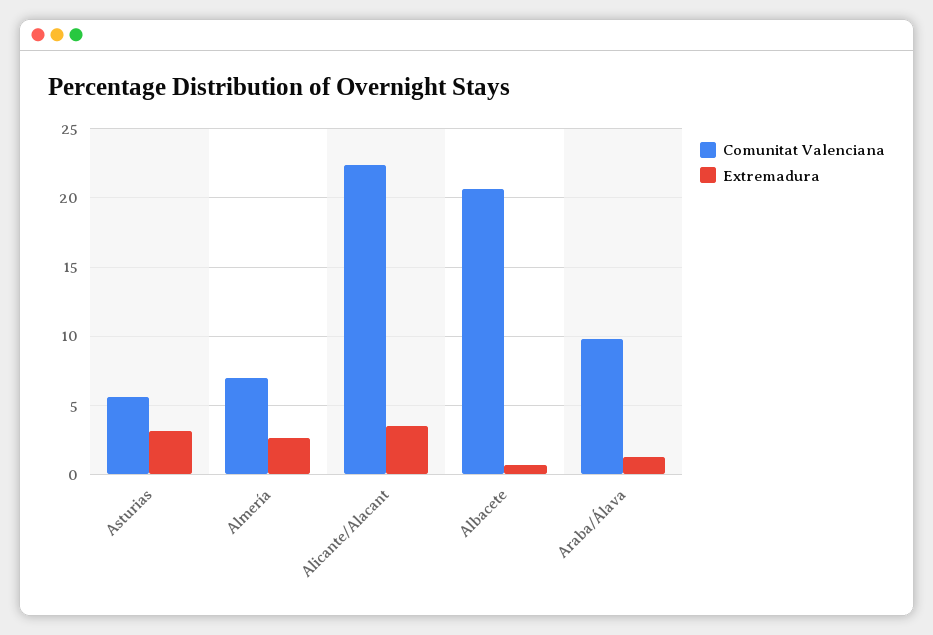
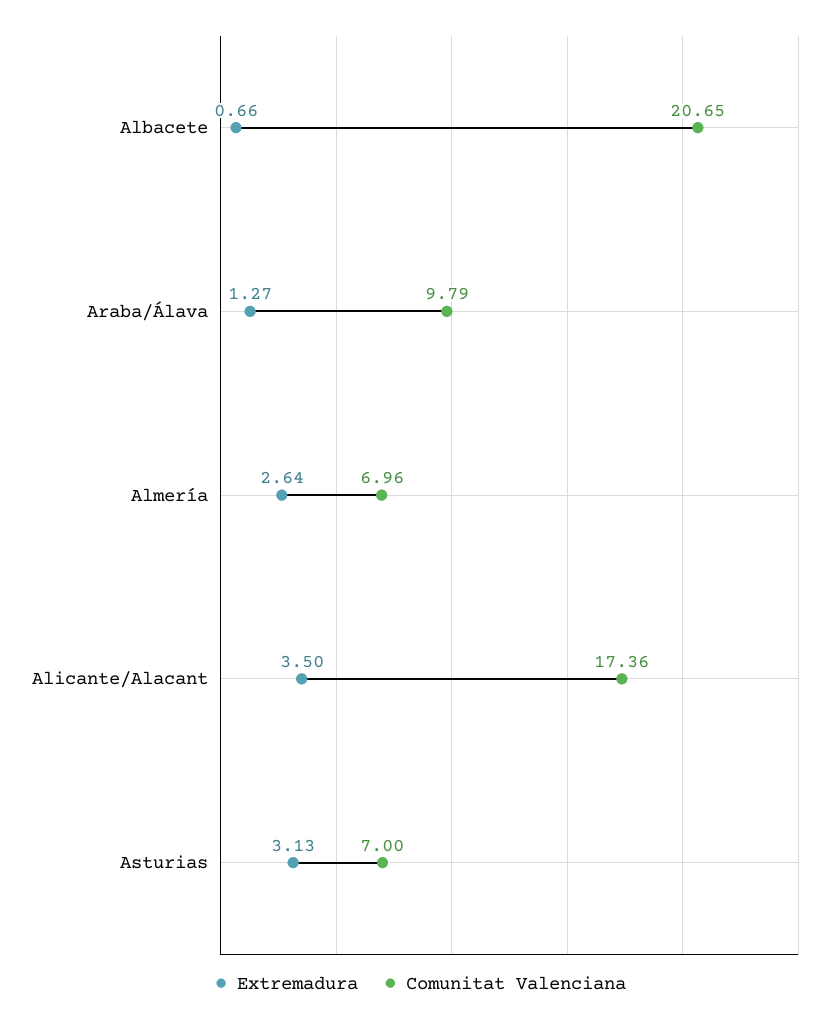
Comunitat Valenciana, Asturias: 5.5 -> 7
Comunitat Valenciana, Alicante/Alacant: 22.5 -> 17.36

